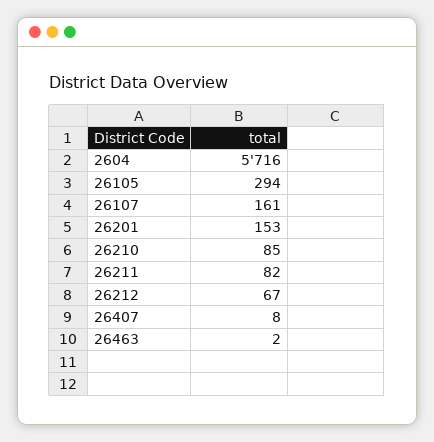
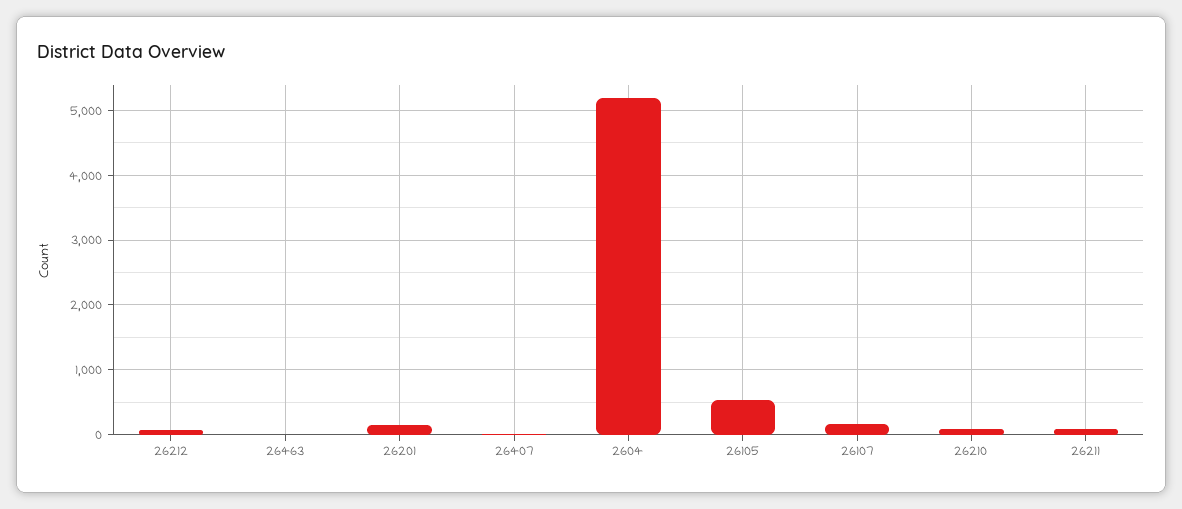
2604: 5716 -> 5200
26105: 294 -> 500

